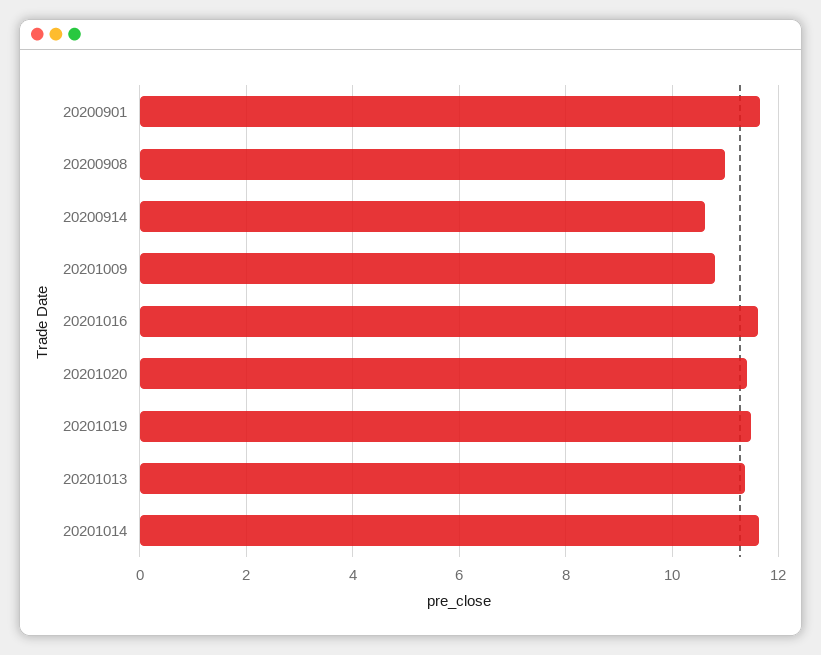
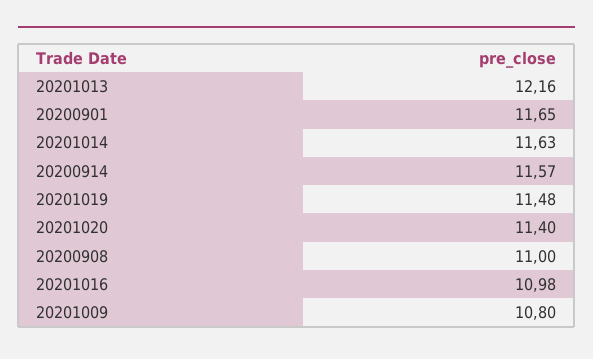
20200914: 10.6 -> 11.57
20201016: 11.6 -> 10.98
20201013: 11.4 -> 12.16

